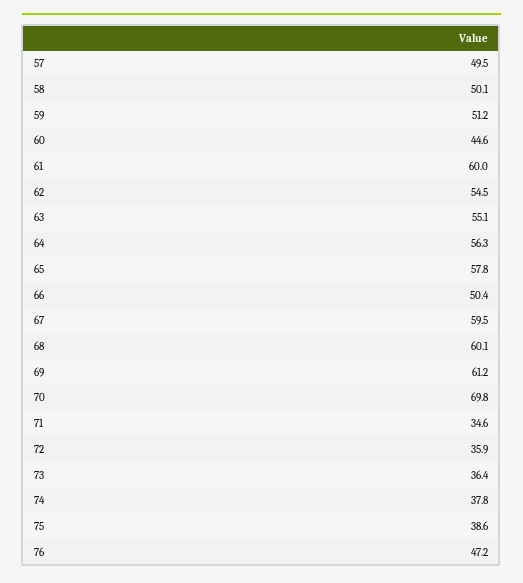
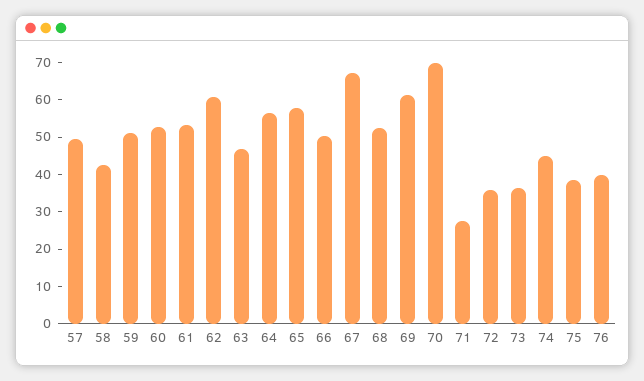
58: 50.1 -> 42.5
60: 44.6 -> 52.5
61: 60 -> 52.5
62: 54.5 -> 60
63: 55.1 -> 47.5
67: 59.5 -> 67.5
68: 60.1 -> 52.5
71: 34.6 -> 27.5
74: 37.8 -> 45
76: 47.2 -> 40

